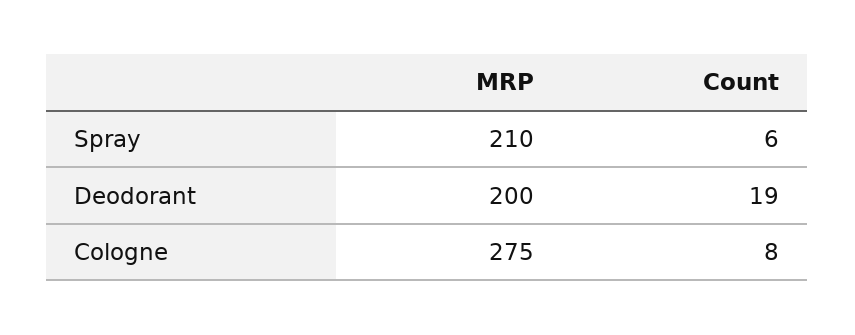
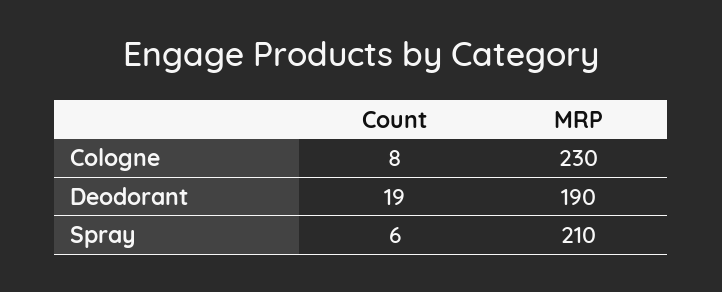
MRP, Deodorant: 200 -> 190
MRP, Cologne: 275 -> 230

